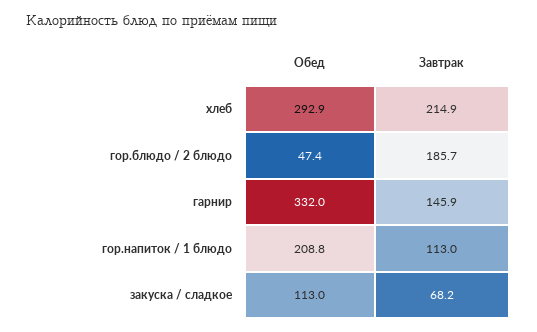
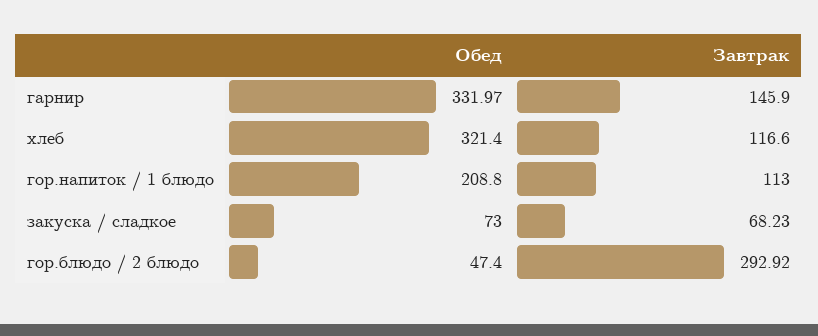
Обед, хлеб: 292.9 -> 321.4
Завтрак, хлеб: 214.9 -> 116.6
Завтрак, гор.блюдо / 2 блюдо: 185.7 -> 292.92
Обед, закуска / сладкое: 113 -> 73

